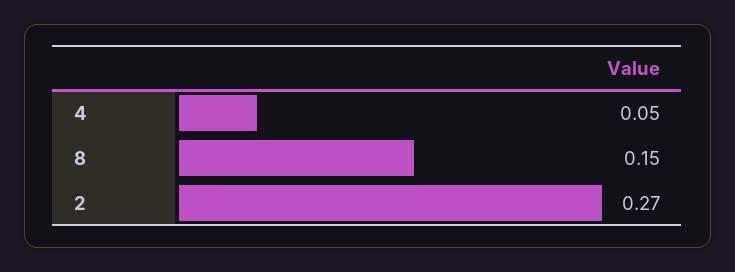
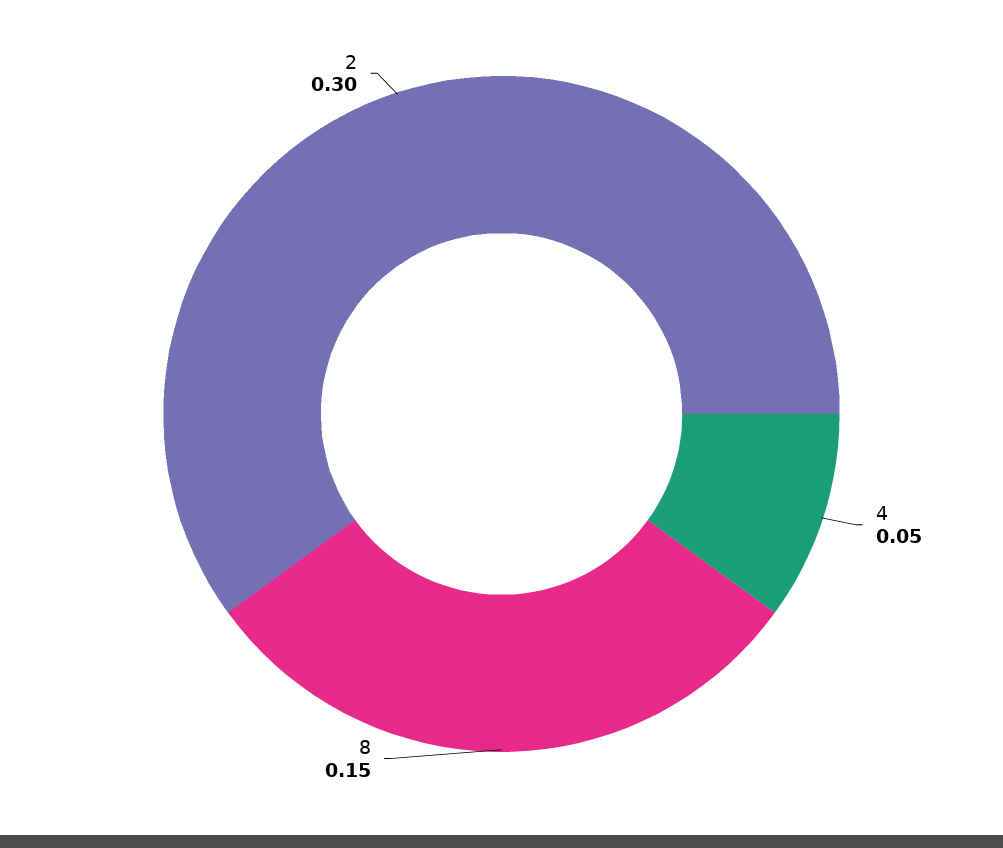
2: 0.27 -> 0.3

